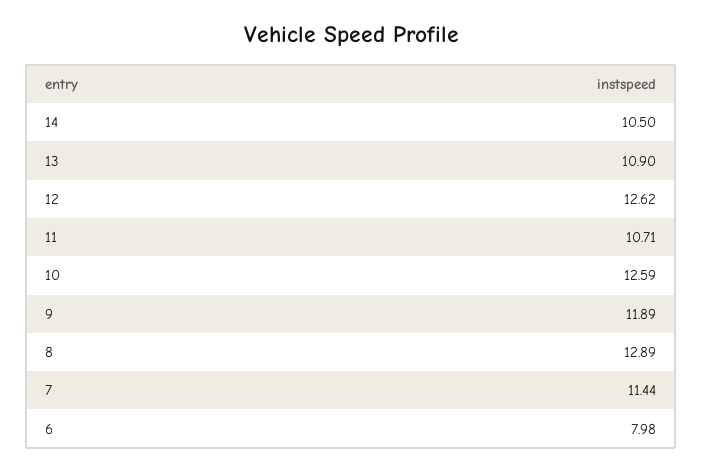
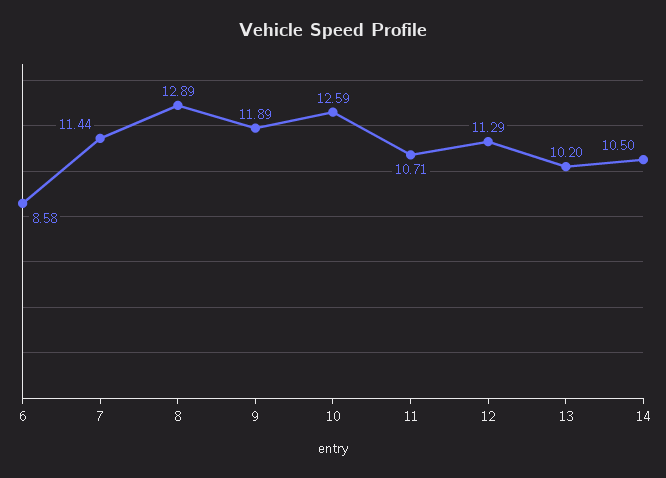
13: 10.9 -> 10.2
12: 12.62 -> 11.29
6: 7.98 -> 8.58

